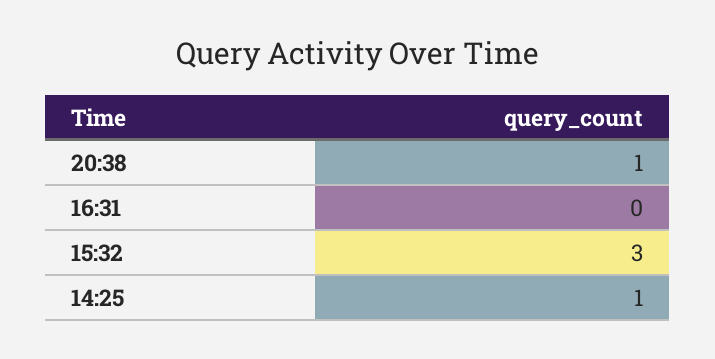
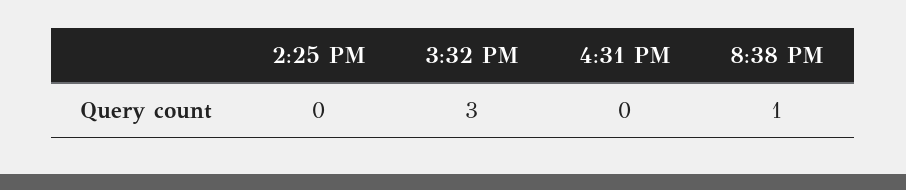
14:25: 1 -> 0

